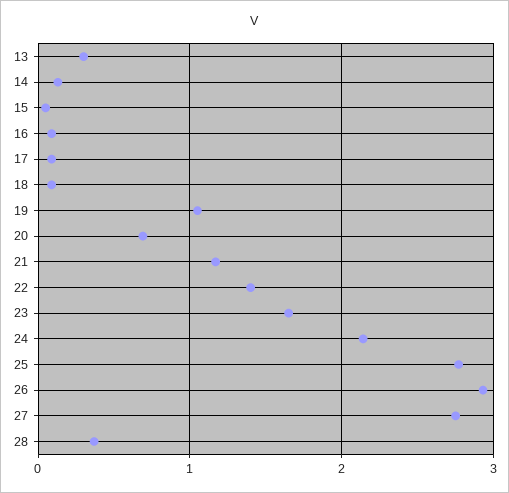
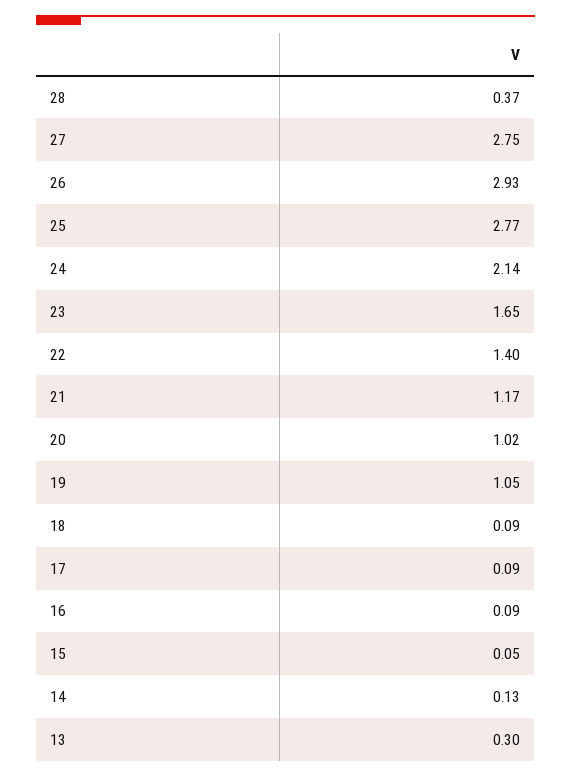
20: 0.7 -> 1.02

